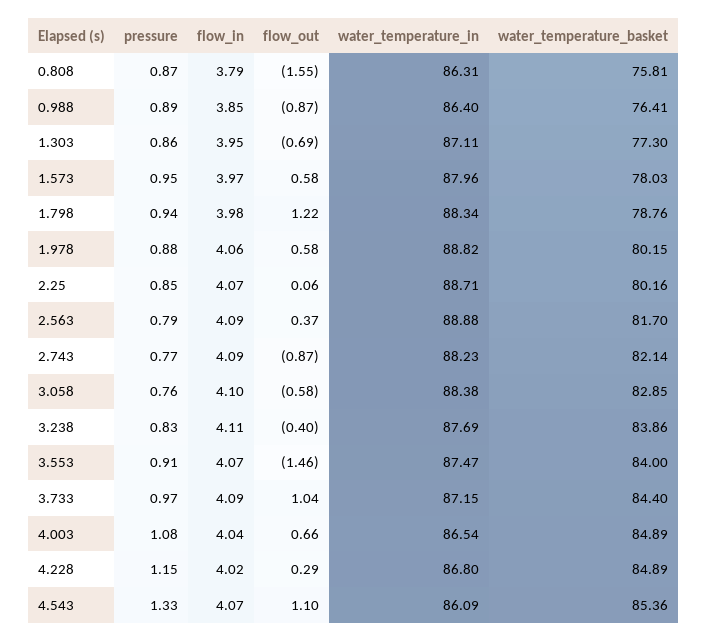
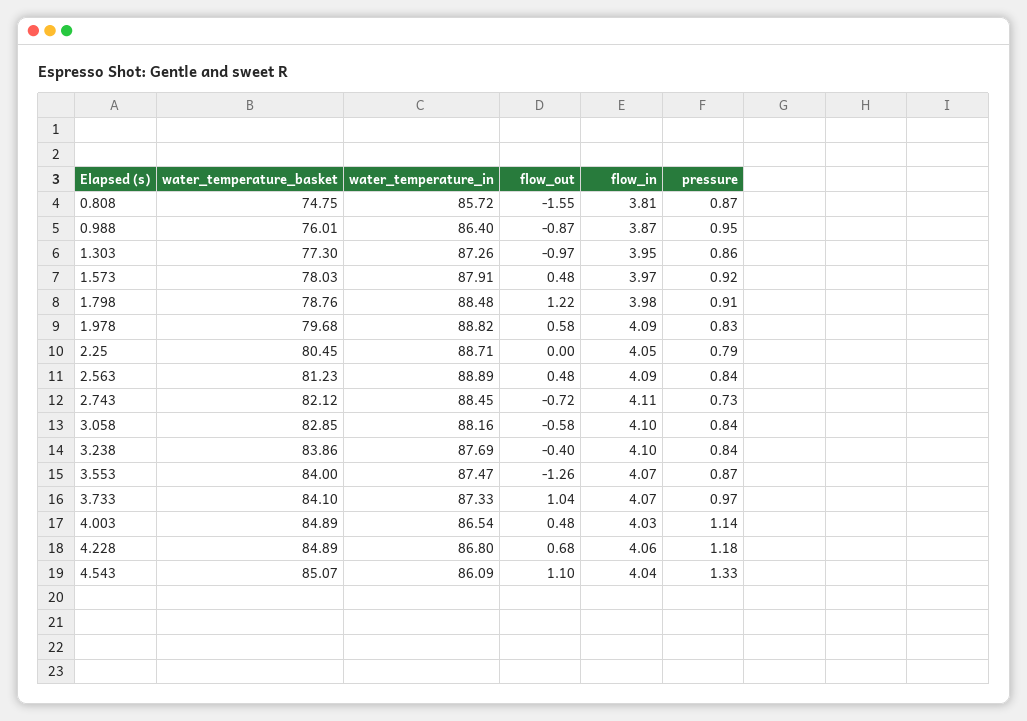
flow_in, 0.808: 3.79 -> 3.81
water_temperature_in, 0.808: 86.31 -> 85.72
water_temperature_basket, 0.808: 75.81 -> 74.75
pressure, 0.988: 0.89 -> 0.95
flow_in, 0.988: 3.85 -> 3.87
water_temperature_basket, 0.988: 76.41 -> 76.01
flow_out, 1.303: -0.69 -> -0.97
water_temperature_in, 1.303: 87.11 -> 87.26
pressure, 1.573: 0.95 -> 0.92
flow_out, 1.573: 0.58 -> 0.48
water_temperature_in, 1.573: 87.96 -> 87.91
pressure, 1.798: 0.94 -> 0.91
water_temperature_in, 1.798: 88.34 -> 88.48
pressure, 1.978: 0.88 -> 0.83
flow_in, 1.978: 4.06 -> 4.09
water_temperature_basket, 1.978: 80.15 -> 79.68
pressure, 2.25: 0.85 -> 0.79
flow_in, 2.25: 4.07 -> 4.05
flow_out, 2.25: 0.06 -> 0
water_temperature_basket, 2.25: 80.16 -> 80.45
pressure, 2.563: 0.79 -> 0.84
flow_out, 2.563: 0.37 -> 0.48
water_temperature_in, 2.563: 88.88 -> 88.89
water_temperature_basket, 2.563: 81.7 -> 81.23
pressure, 2.743: 0.77 -> 0.73
flow_in, 2.743: 4.09 -> 4.11
flow_out, 2.743: -0.87 -> -0.72
water_temperature_in, 2.743: 88.23 -> 88.45
water_temperature_basket, 2.743: 82.14 -> 82.12
pressure, 3.058: 0.76 -> 0.84
water_temperature_in, 3.058: 88.38 -> 88.16
pressure, 3.238: 0.83 -> 0.84
flow_in, 3.238: 4.11 -> 4.1
pressure, 3.553: 0.91 -> 0.87
flow_out, 3.553: -1.46 -> -1.26
flow_in, 3.733: 4.09 -> 4.07
water_temperature_in, 3.733: 87.15 -> 87.33
water_temperature_basket, 3.733: 84.4 -> 84.1
pressure, 4.003: 1.08 -> 1.14
flow_in, 4.003: 4.04 -> 4.03
flow_out, 4.003: 0.66 -> 0.48
pressure, 4.228: 1.15 -> 1.18
flow_in, 4.228: 4.02 -> 4.06
flow_out, 4.228: 0.29 -> 0.68
flow_in, 4.543: 4.07 -> 4.04
water_temperature_basket, 4.543: 85.36 -> 85.07

